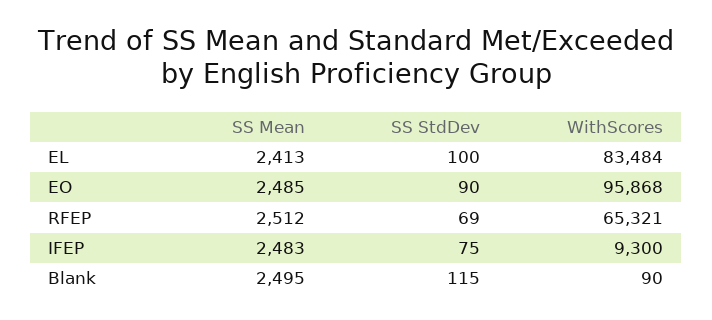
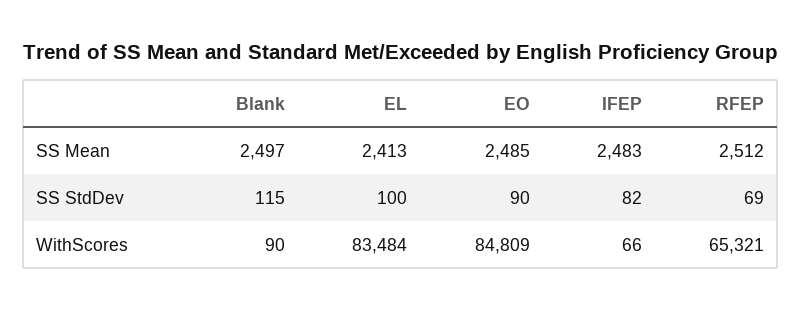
WithScores, EO: 95868 -> 84809
SS StdDev, IFEP: 75 -> 82
WithScores, IFEP: 9300 -> 66
SS Mean, Blank: 2495 -> 2497

